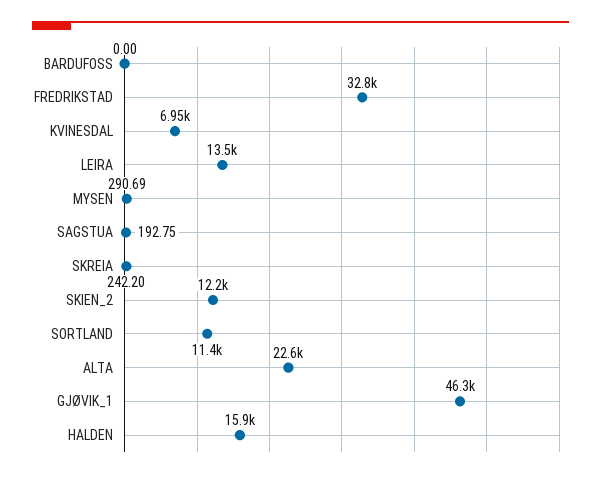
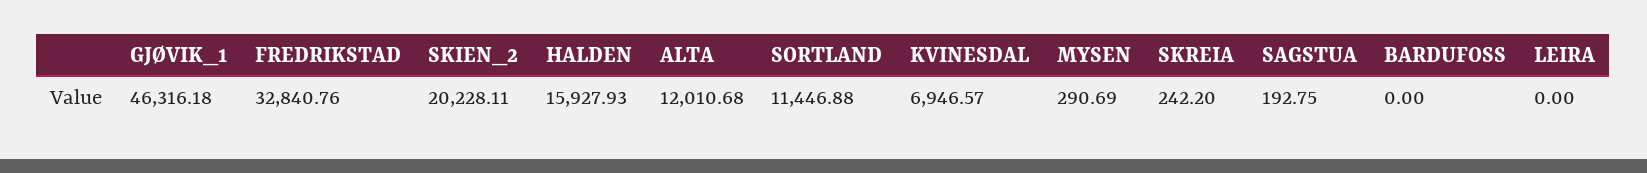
LEIRA: 13500 -> 0
SKIEN_2: 12200 -> 20228.11
ALTA: 22600 -> 12010.68

